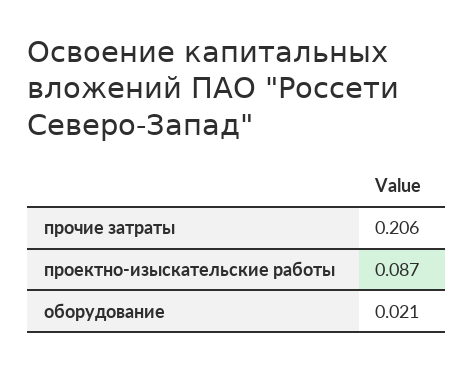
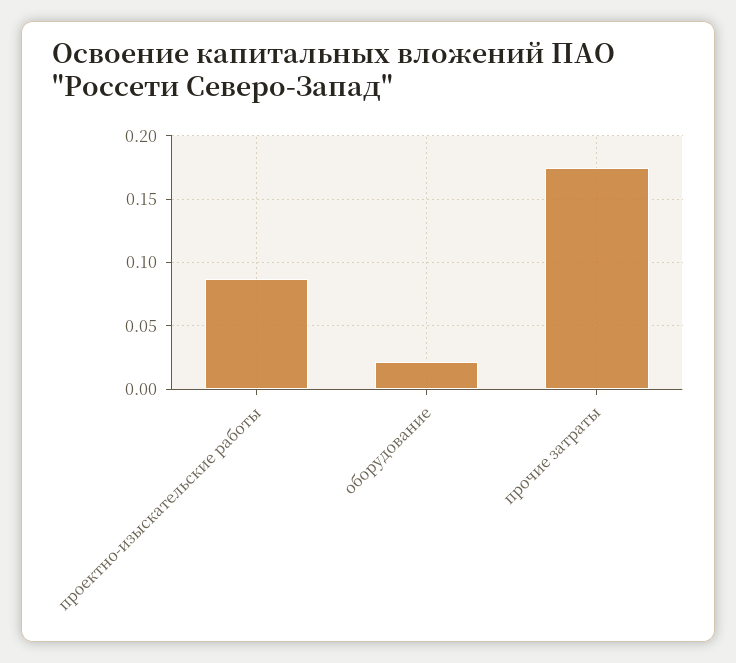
прочие затраты: 0.206 -> 0.175

